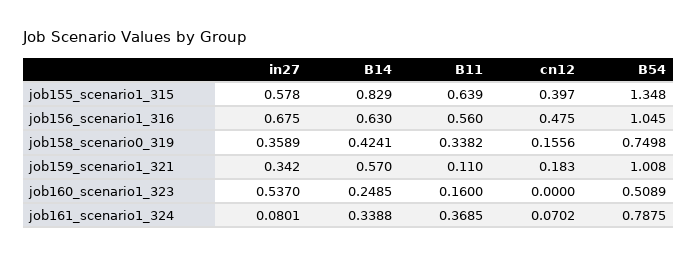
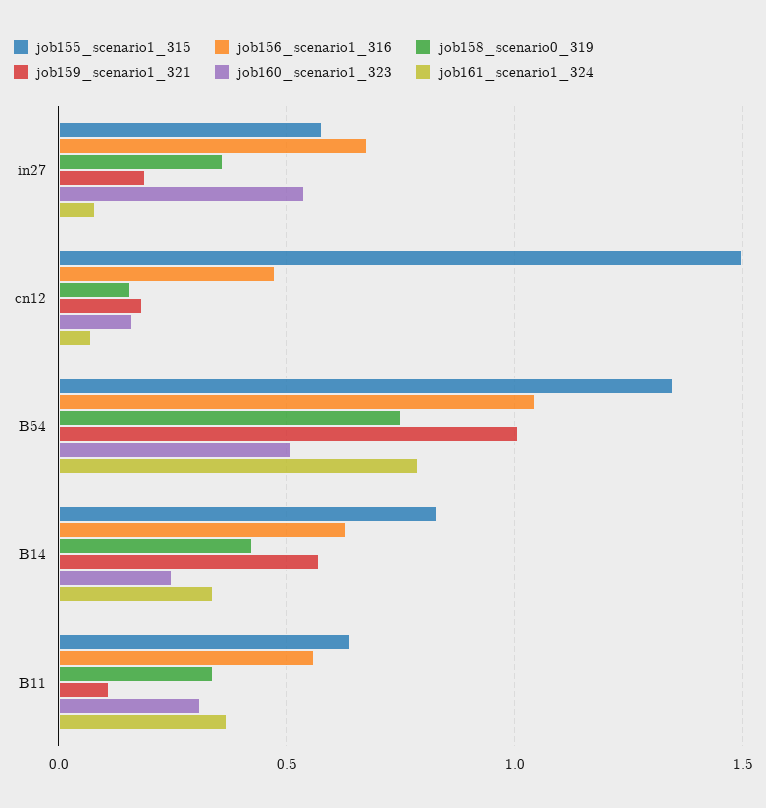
job155_scenario1_315, cn12: 0.397 -> 1.5
job159_scenario1_321, in27: 0.342 -> 0.2
job160_scenario1_323, B11: 0.16 -> 0.3
job160_scenario1_323, cn12: 0 -> 0.15

